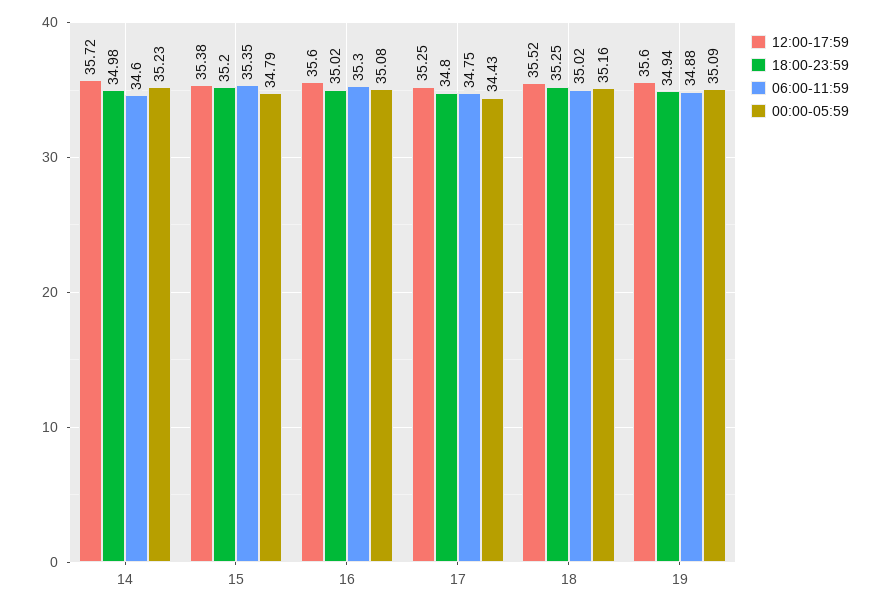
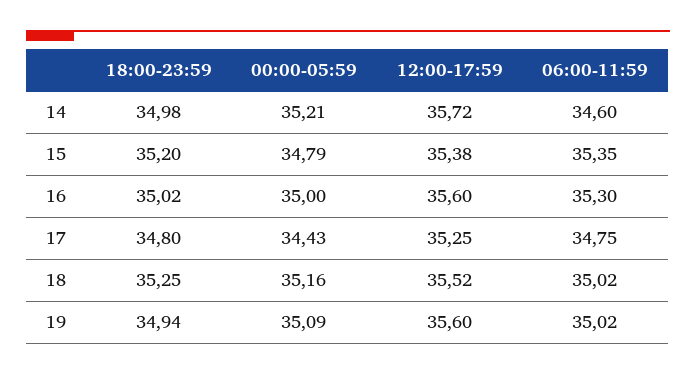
00:00-05:59, 14: 35.23 -> 35.21
00:00-05:59, 16: 35.08 -> 35
06:00-11:59, 19: 34.88 -> 35.02

